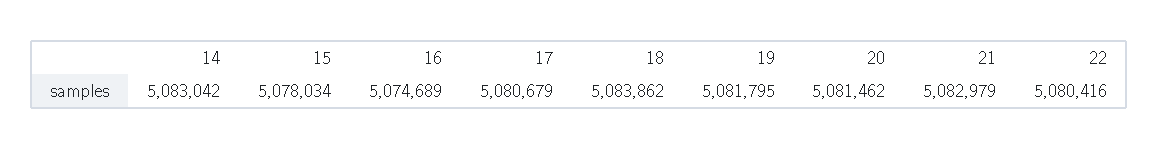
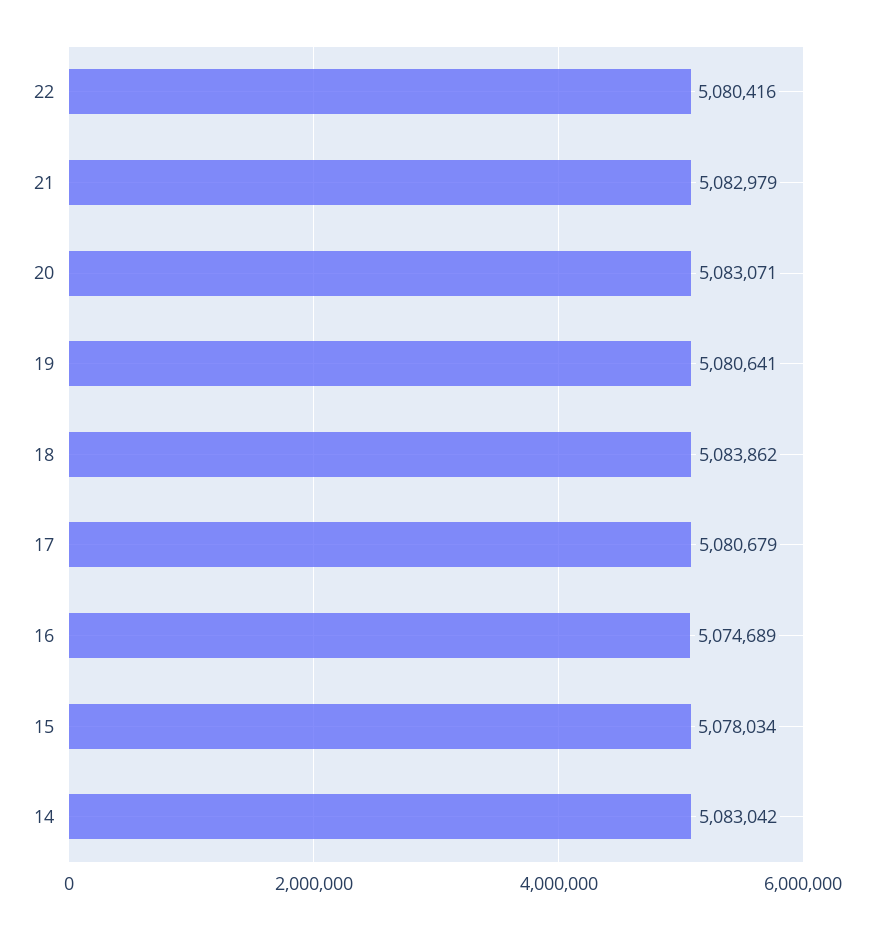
19: 5081795 -> 5080641
20: 5081462 -> 5083071

